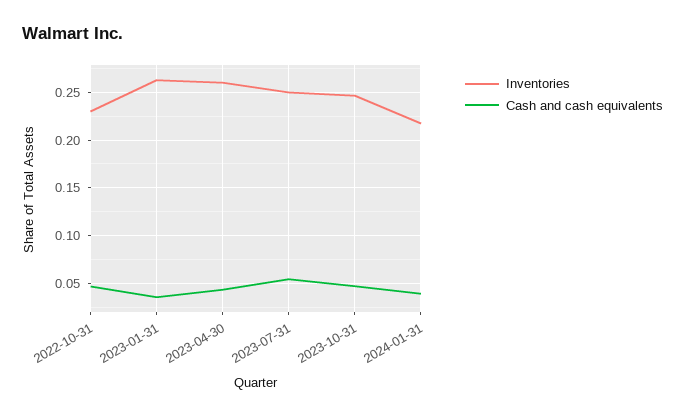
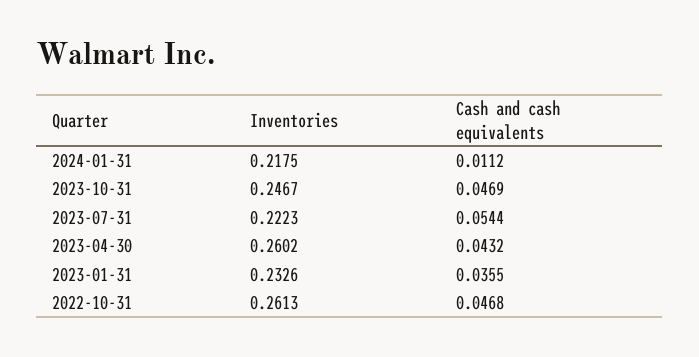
Inventories, 2022-10-31: 0.23 -> 0.2613
Inventories, 2023-01-31: 0.26 -> 0.2326
Inventories, 2023-07-31: 0.25 -> 0.2223
Cash and cash equivalents, 2024-01-31: 0.04 -> 0.0112

